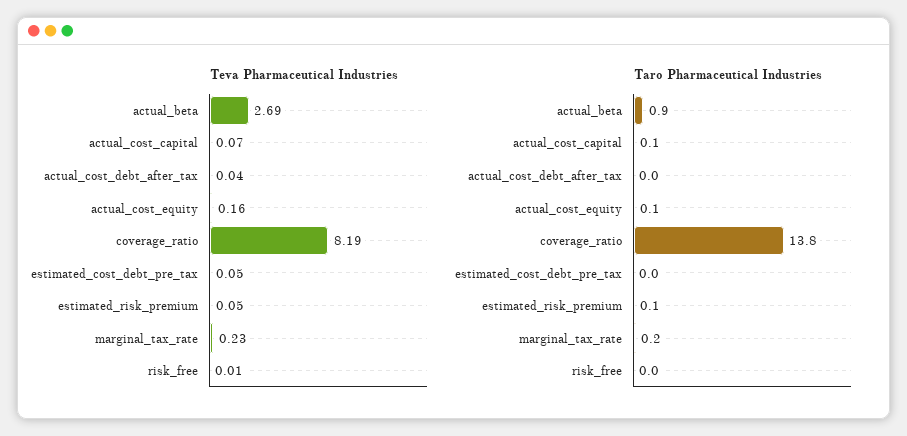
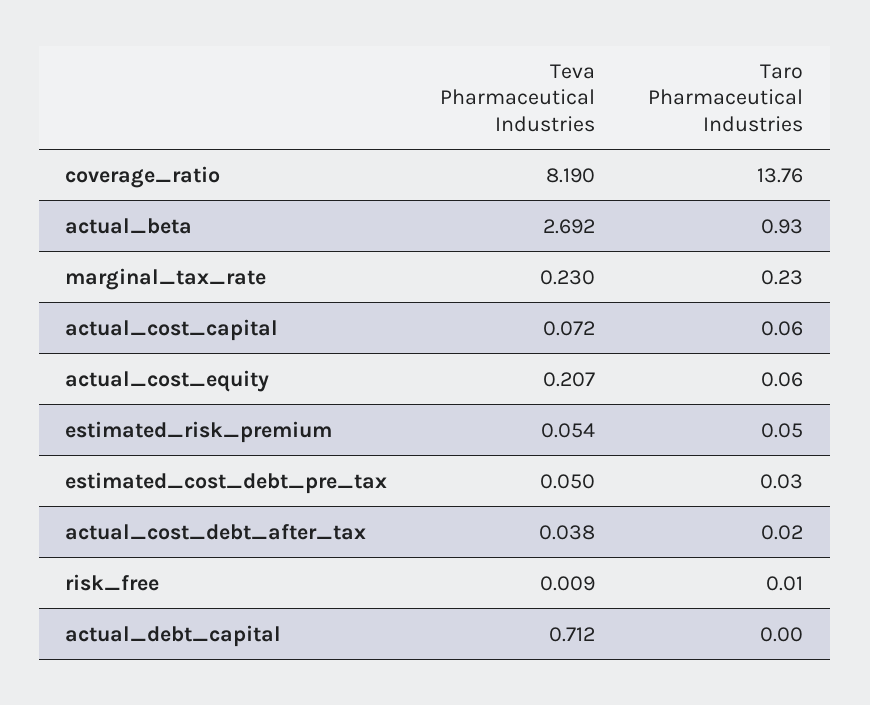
Teva Pharmaceutical Industries, actual_cost_equity: 0.16 -> 0.207
Teva Pharmaceutical Industries, actual_debt_capital: none -> 0.712
Taro Pharmaceutical Industries, actual_debt_capital: none -> 0

